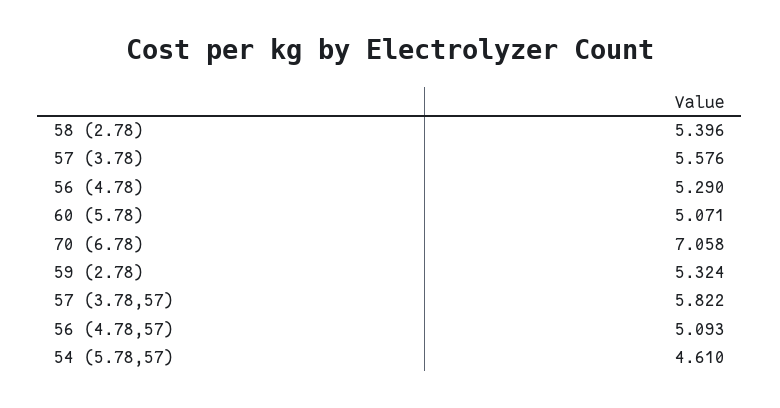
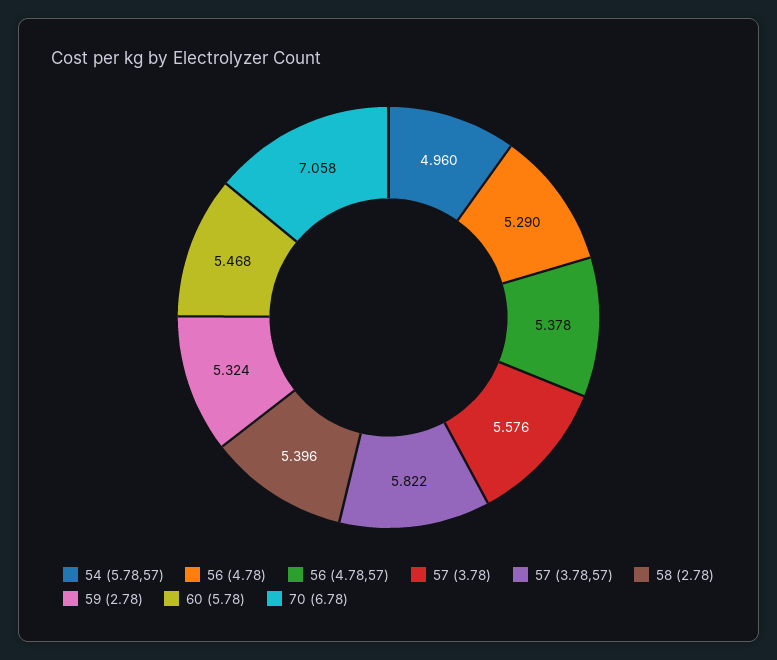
60 (5.78): 5.071 -> 5.468
56 (4.78,57): 5.093 -> 5.378
54 (5.78,57): 4.61 -> 4.96

